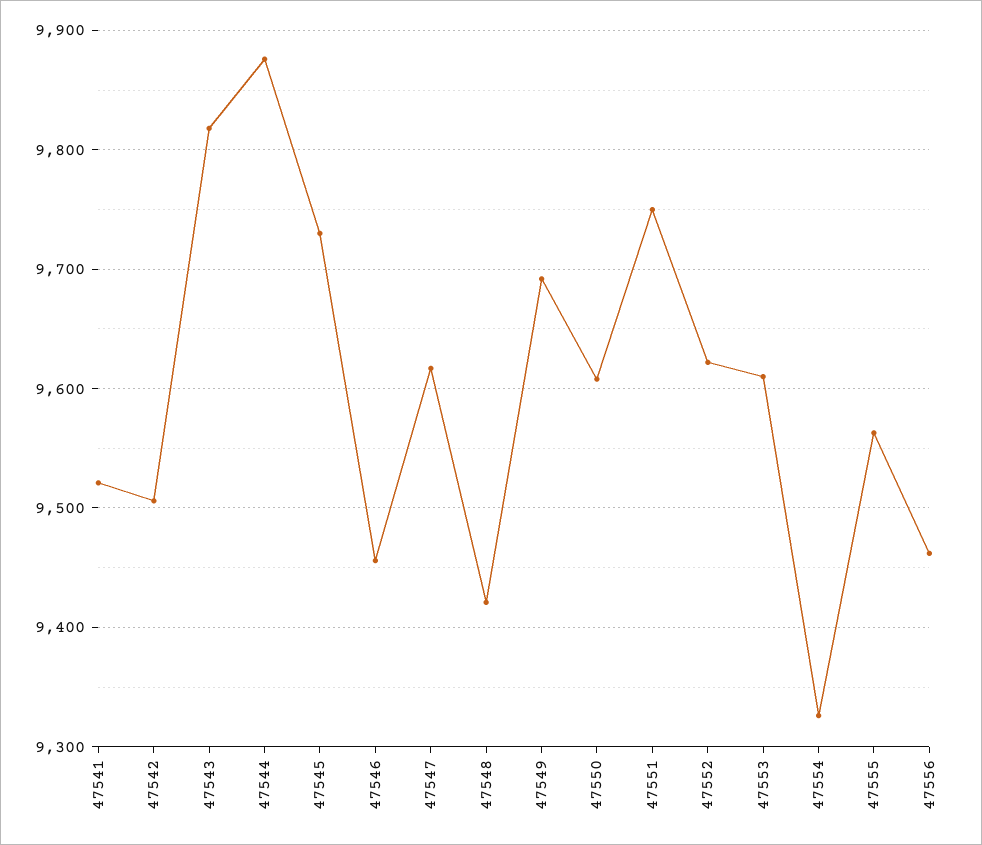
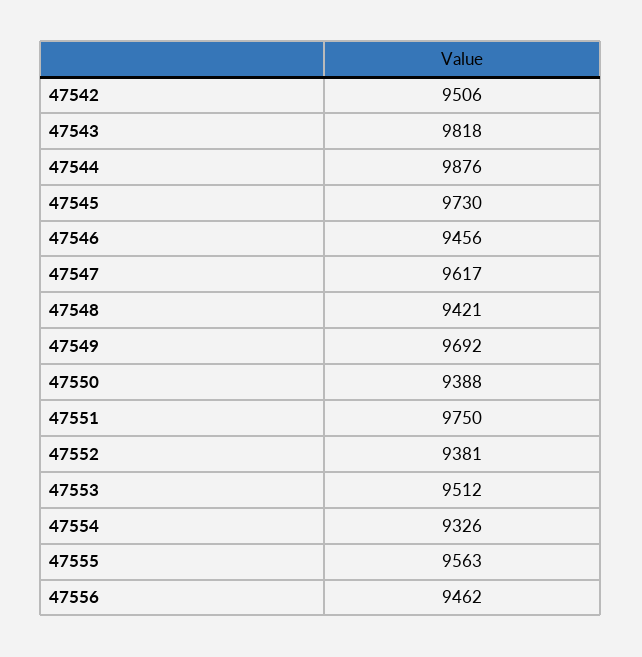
47541: 9520 -> none
47550: 9610 -> 9388
47552: 9620 -> 9381
47553: 9610 -> 9512

